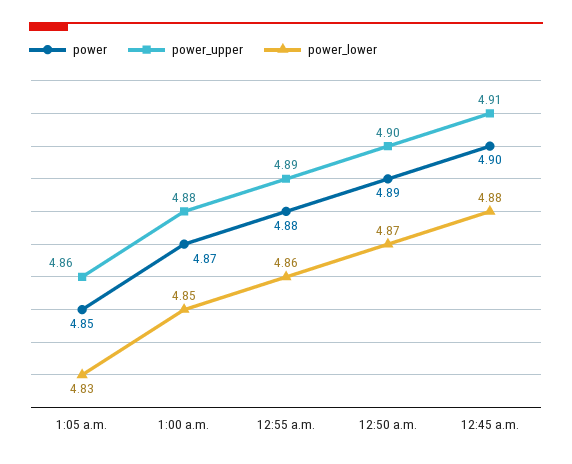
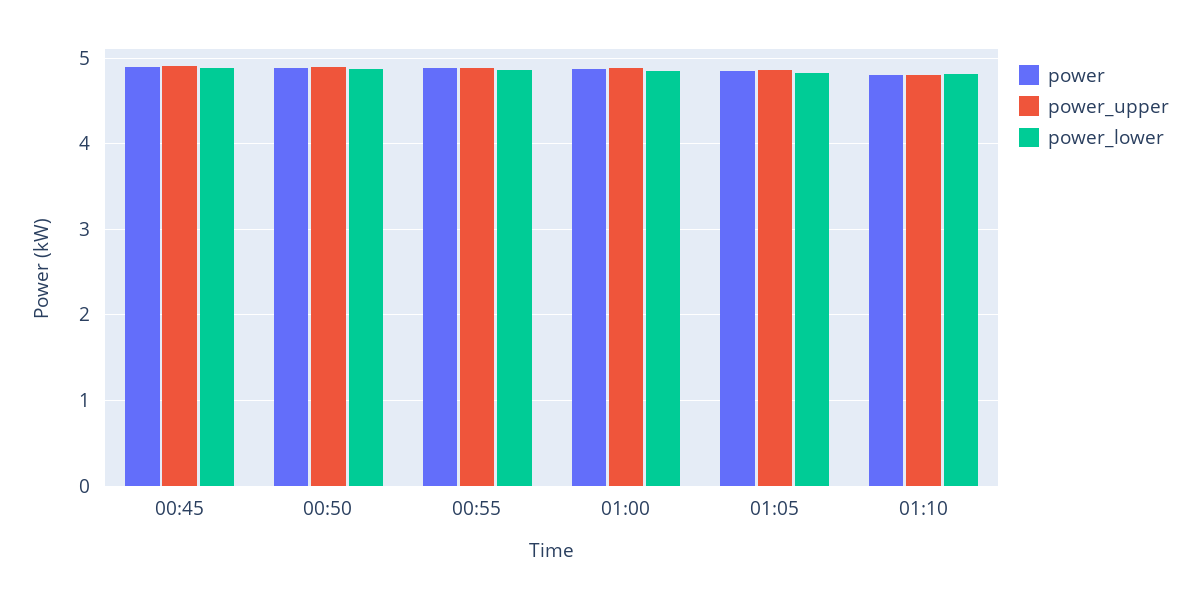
power, 01:10: none -> 4.8
power_upper, 01:10: none -> 4.8
power_lower, 01:10: none -> 4.8

